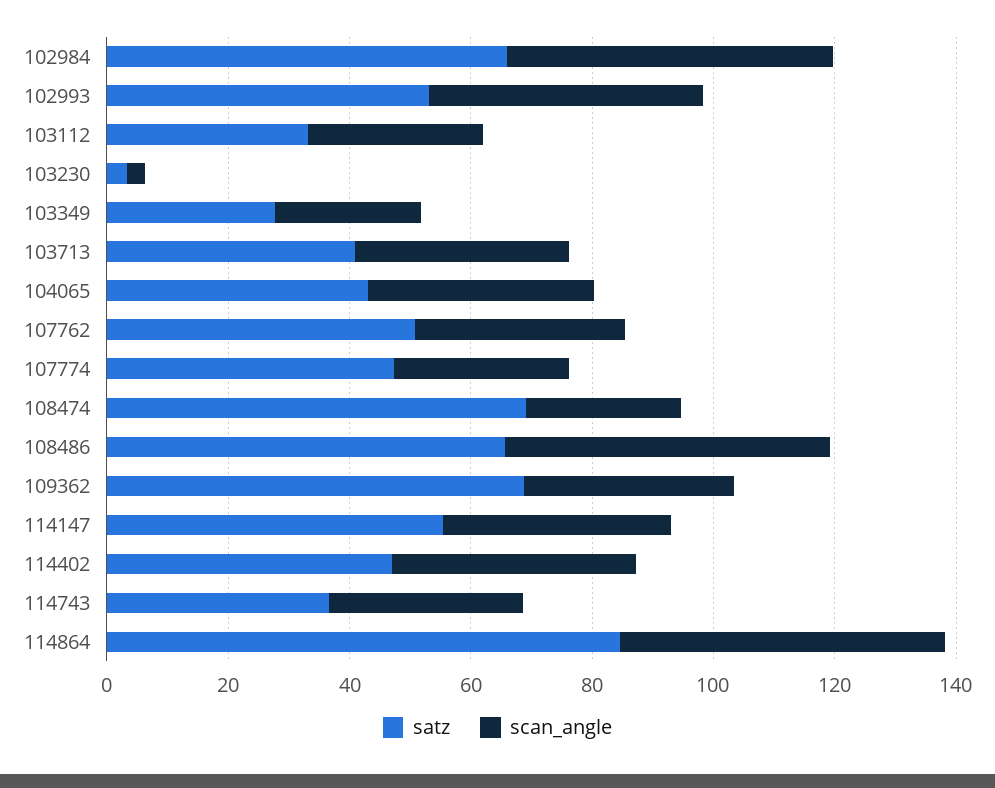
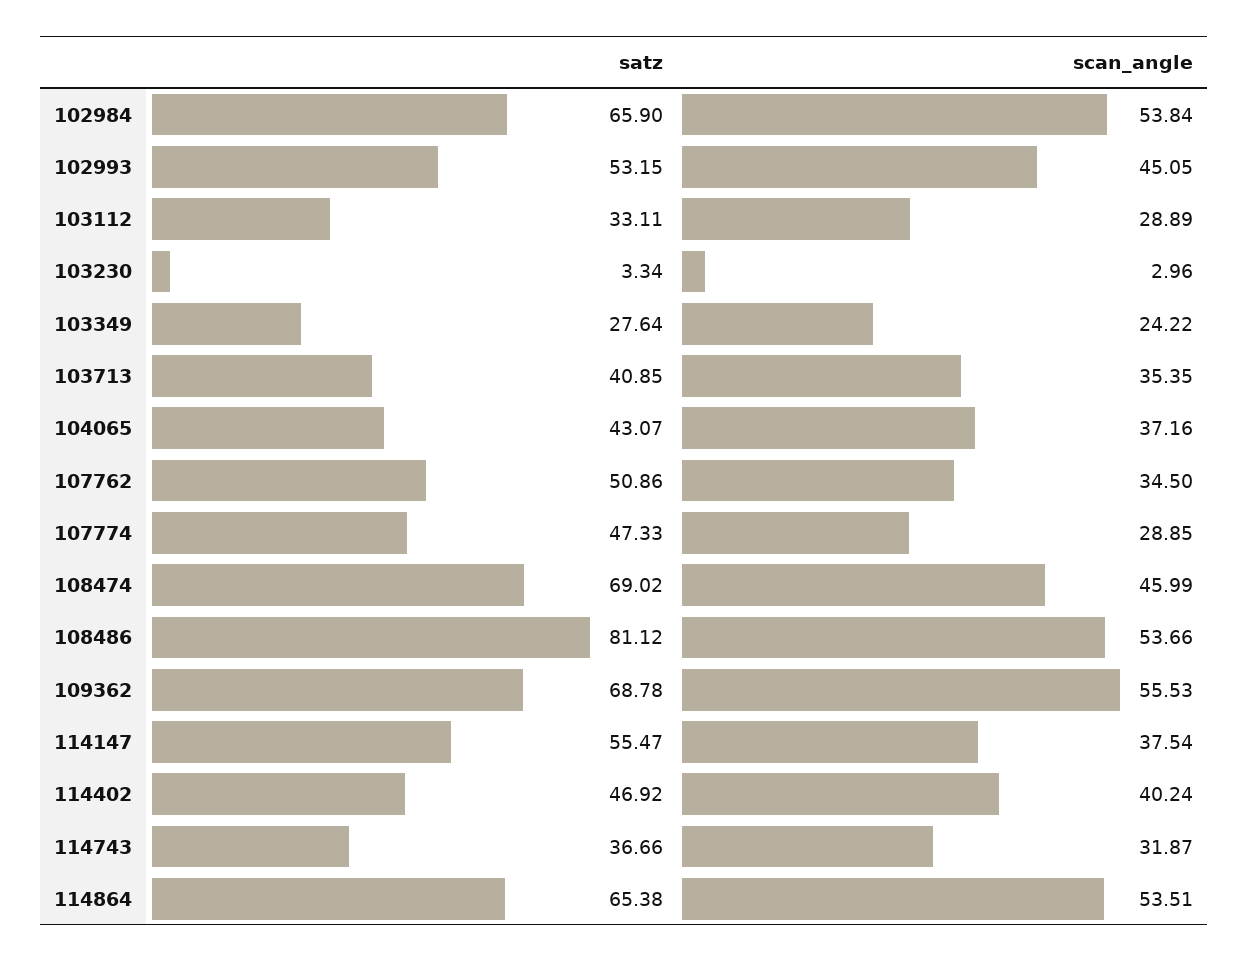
scan_angle, 108474: 25 -> 45.99
satz, 108486: 65 -> 81.12
scan_angle, 109362: 35 -> 55.53
satz, 114864: 85 -> 65.38

